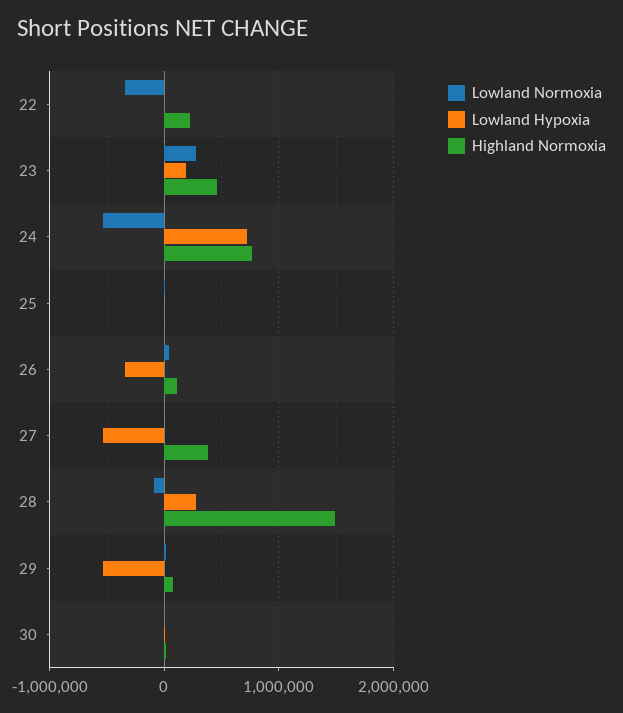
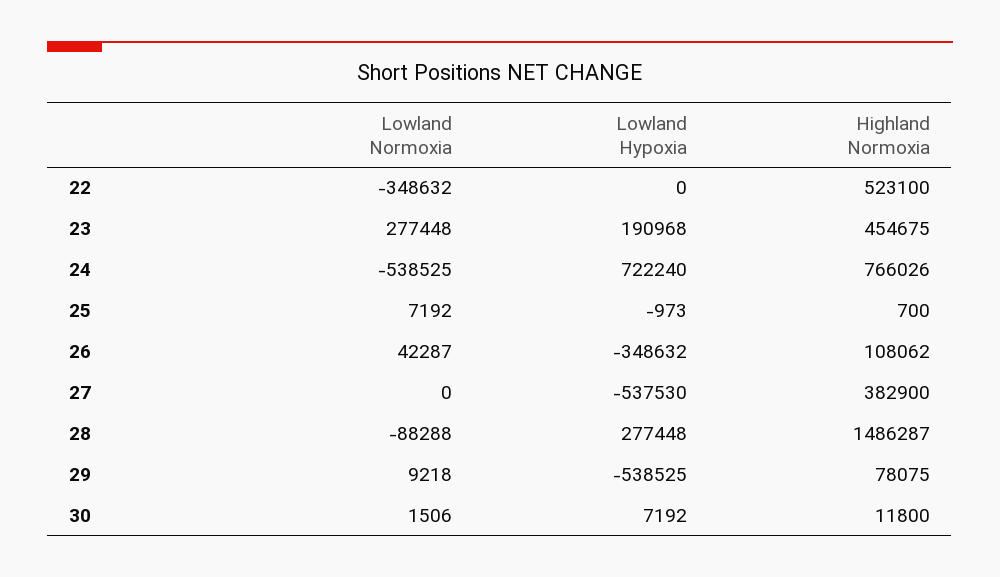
Highland Normoxia, 22: 200000 -> 523100

